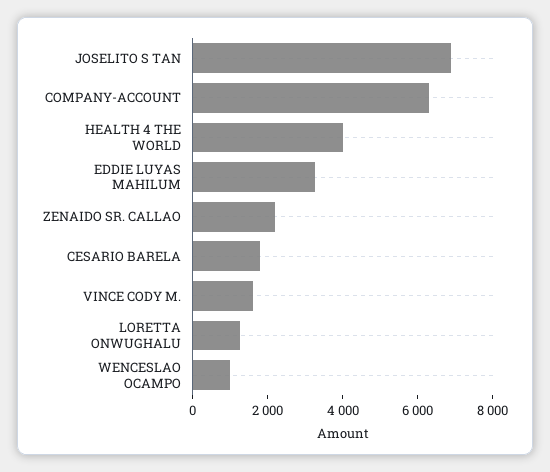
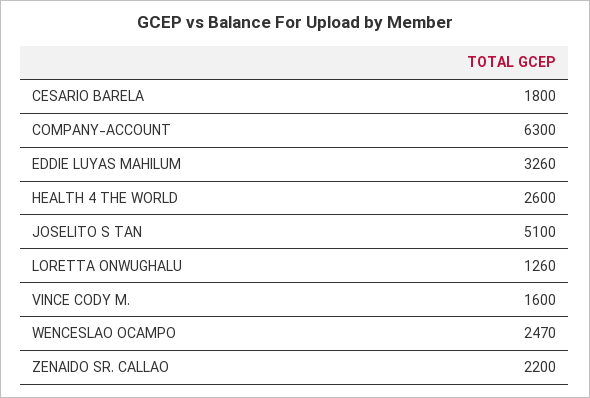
JOSELITO S TAN: 7000 -> 5100
HEALTH 4 THE WORLD: 4000 -> 2600
WENCESLAO OCAMPO: 1000 -> 2470

